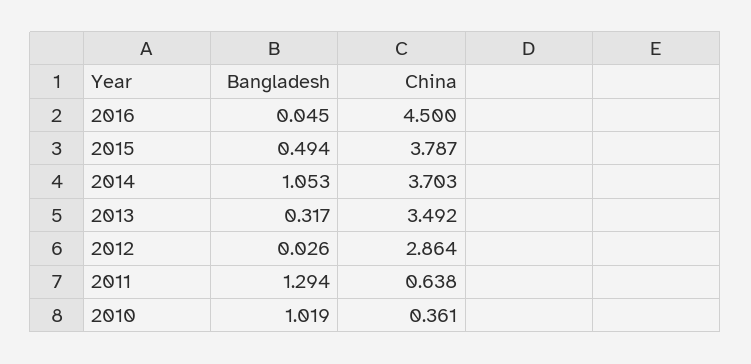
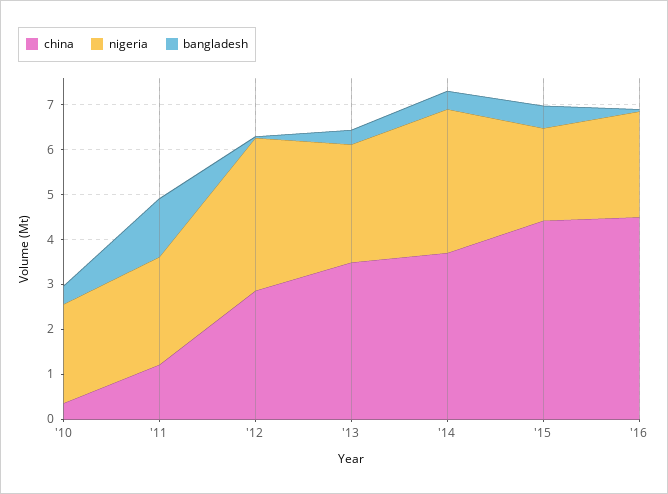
China, 2015: 3.787 -> 4.4
Bangladesh, 2014: 1.053 -> 0.4
China, 2011: 0.638 -> 1.2
Bangladesh, 2010: 1.019 -> 0.4
nigeria, 2010: none -> 2.2
nigeria, 2011: none -> 2.4
nigeria, 2012: none -> 3.4
nigeria, 2013: none -> 2.6
nigeria, 2014: none -> 3.2
nigeria, 2015: none -> 2
nigeria, 2016: none -> 2.4

